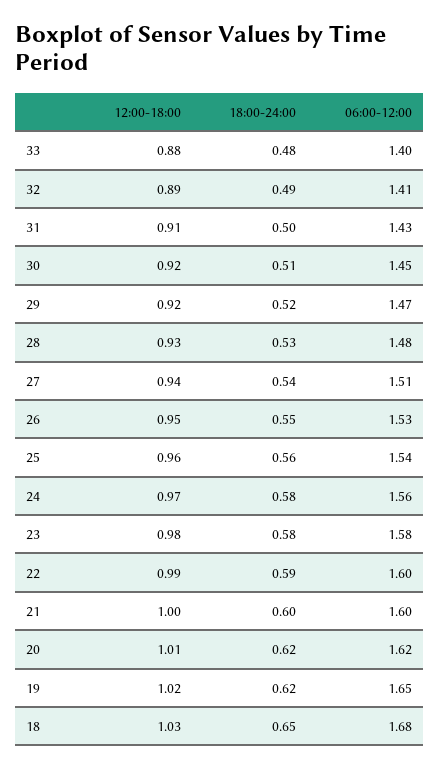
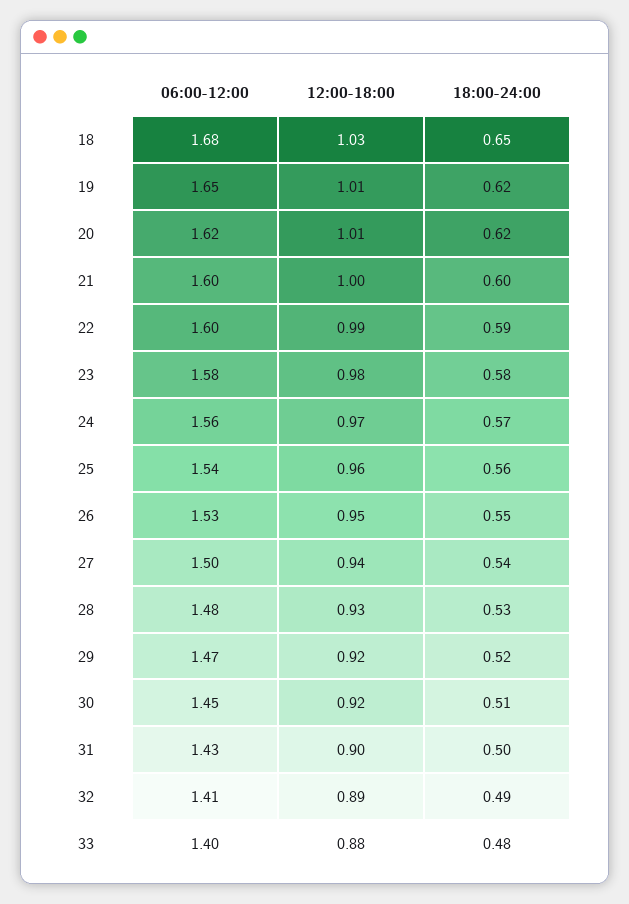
12:00-18:00, 31: 0.91 -> 0.9
06:00-12:00, 27: 1.51 -> 1.5
18:00-24:00, 24: 0.58 -> 0.57
12:00-18:00, 19: 1.02 -> 1.01

